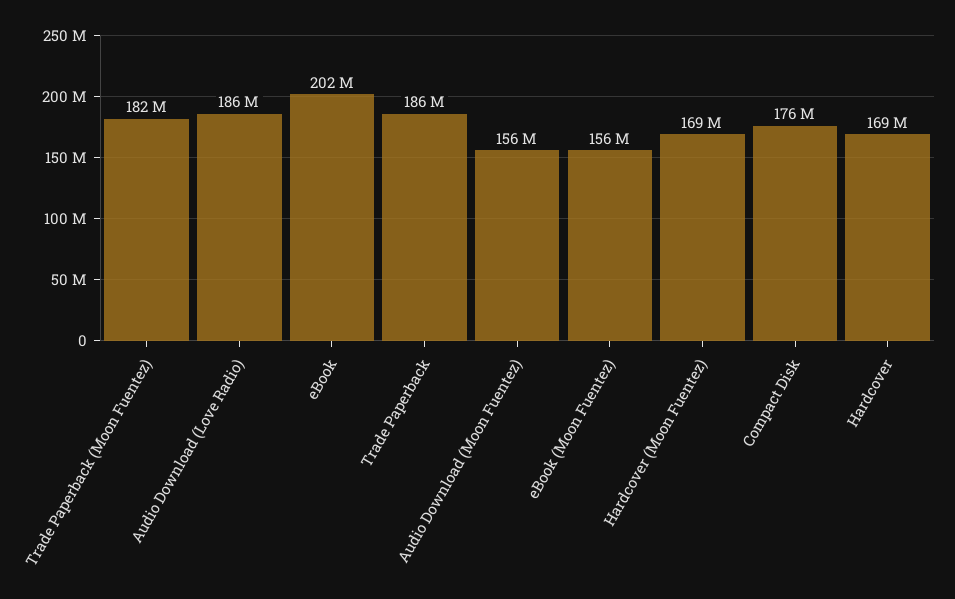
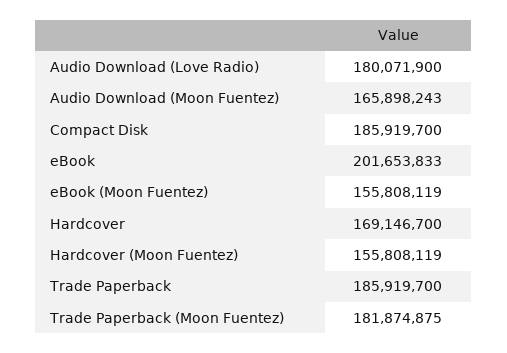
Audio Download (Love Radio): 186000000 -> 180071900
Audio Download (Moon Fuentez): 156000000 -> 165898243
Hardcover (Moon Fuentez): 169000000 -> 155808119
Compact Disk: 176000000 -> 185919700

